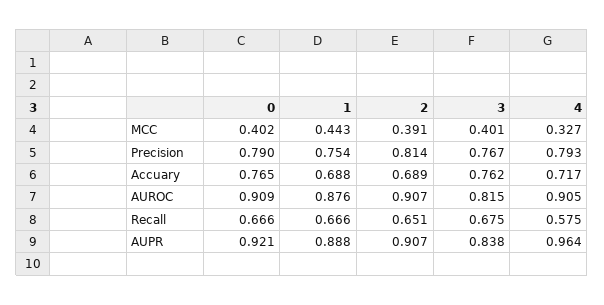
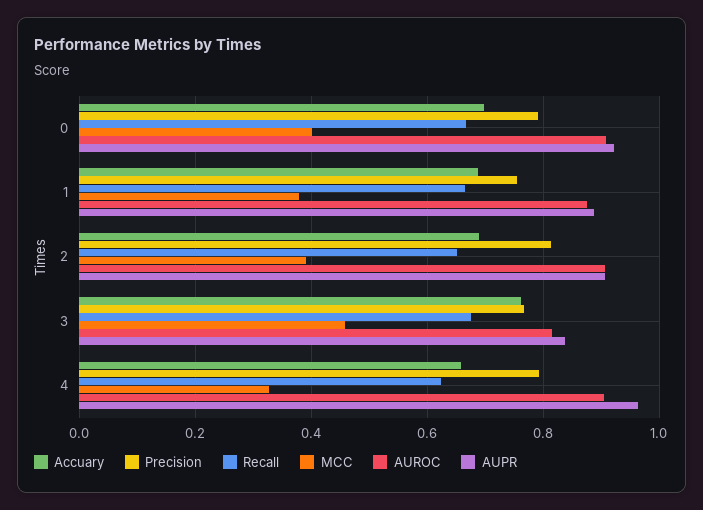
MCC, 1: 0.443 -> 0.38
MCC, 3: 0.401 -> 0.46
Accuary, 0: 0.765 -> 0.7
Accuary, 4: 0.717 -> 0.66
Recall, 4: 0.575 -> 0.62

